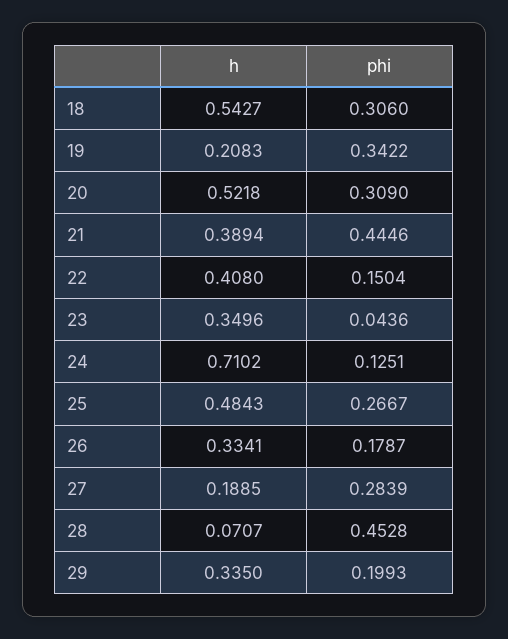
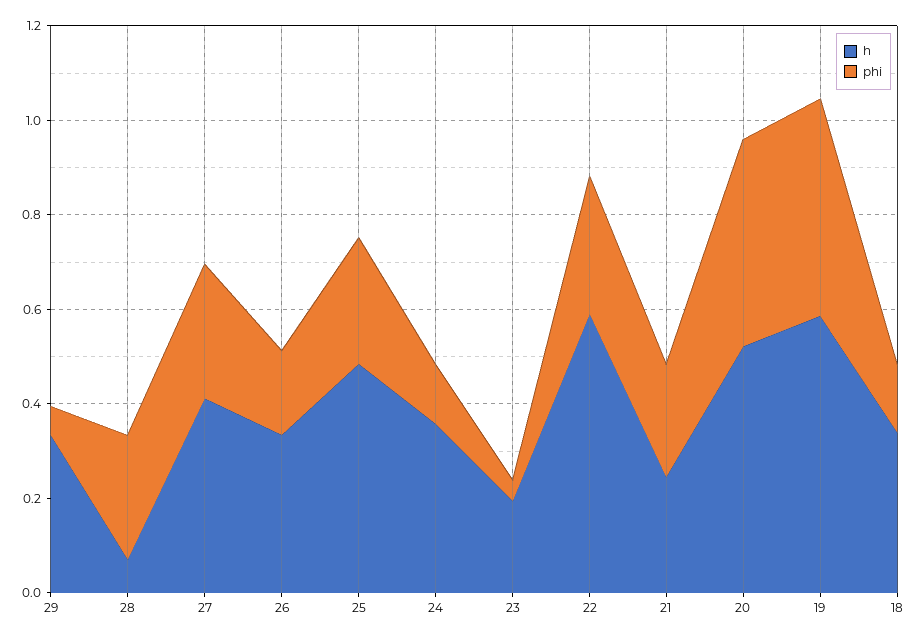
h, 18: 0.5427 -> 0.35
phi, 18: 0.306 -> 0.15
h, 19: 0.2083 -> 0.6
phi, 19: 0.3422 -> 0.45
phi, 20: 0.309 -> 0.45
h, 21: 0.3894 -> 0.25
phi, 21: 0.4446 -> 0.25
h, 22: 0.408 -> 0.6
phi, 22: 0.1504 -> 0.3
h, 23: 0.3496 -> 0.2
h, 24: 0.7102 -> 0.35
h, 27: 0.1885 -> 0.4
phi, 28: 0.4528 -> 0.25
phi, 29: 0.1993 -> 0.05

